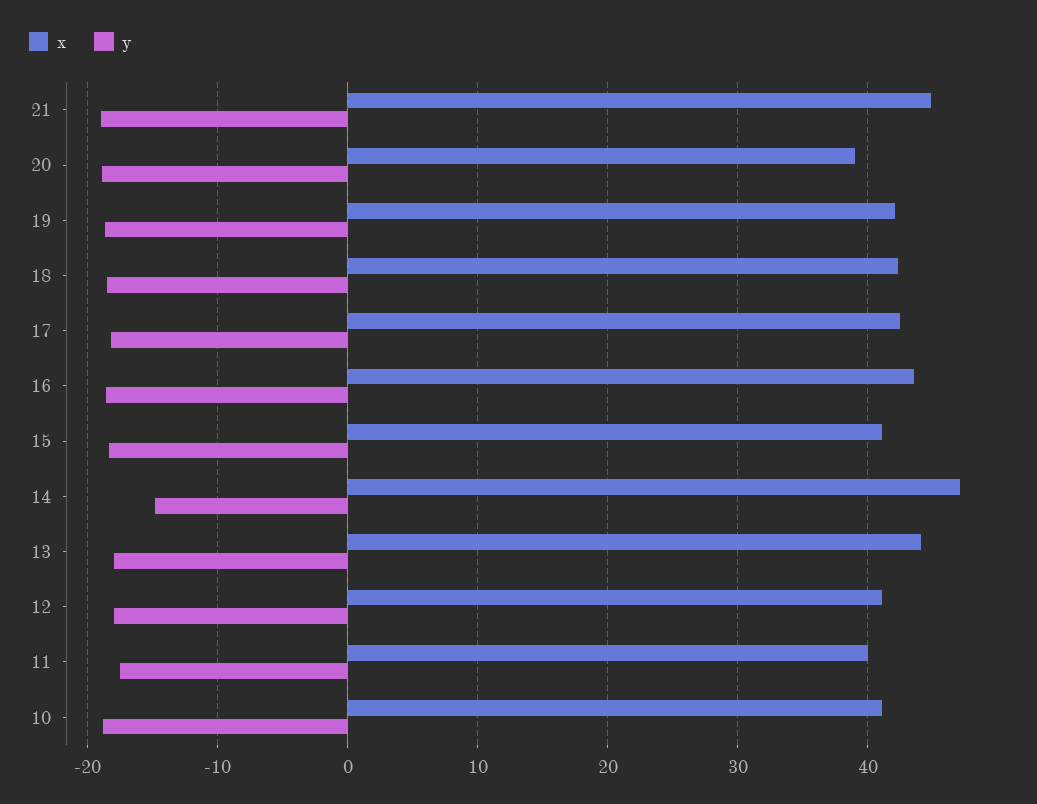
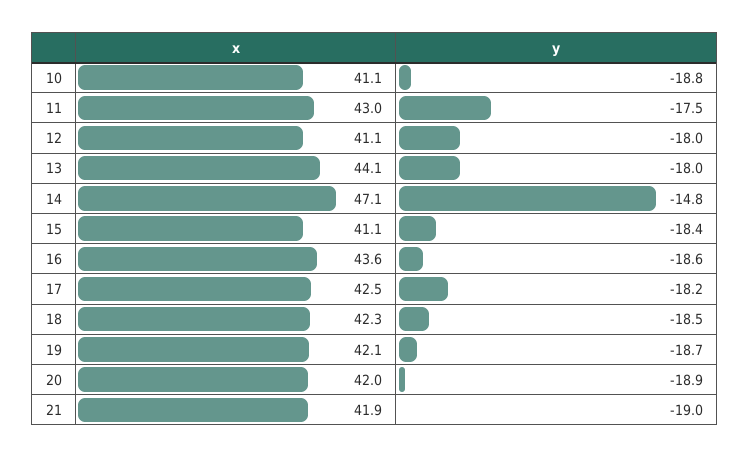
x, 21: 45 -> 41.9
x, 20: 39 -> 42
x, 11: 40 -> 43

